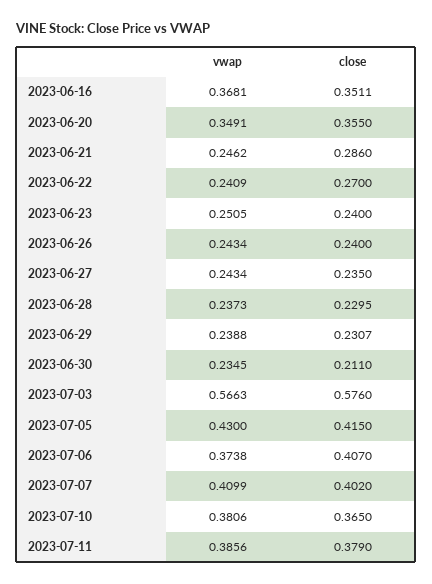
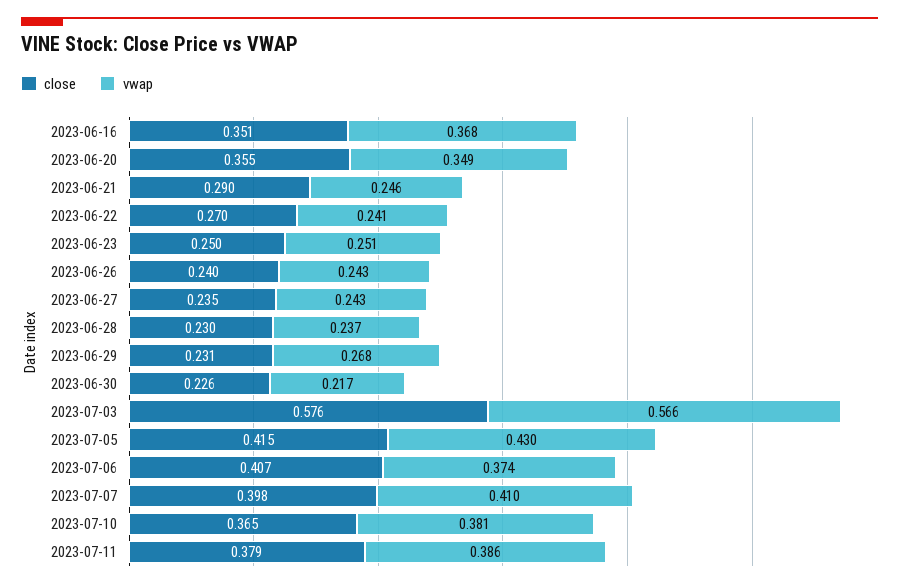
close, 2023-06-21: 0.286 -> 0.29
close, 2023-06-23: 0.24 -> 0.25
vwap, 2023-06-29: 0.2388 -> 0.268
vwap, 2023-06-30: 0.2345 -> 0.217
close, 2023-06-30: 0.211 -> 0.226
close, 2023-07-07: 0.402 -> 0.398

